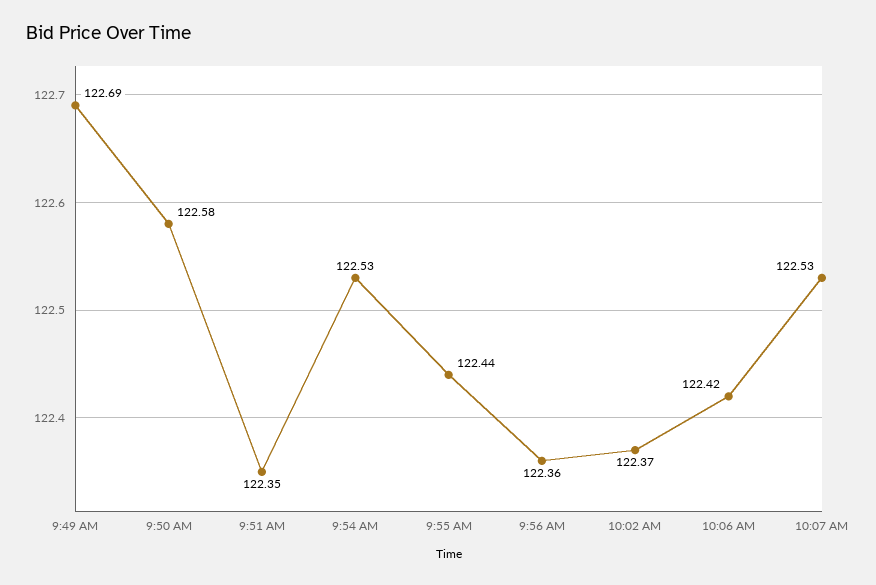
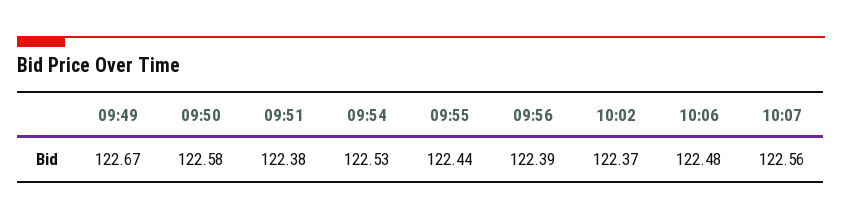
9:49 AM: 122.69 -> 122.67
9:51 AM: 122.35 -> 122.38
9:56 AM: 122.36 -> 122.39
10:06 AM: 122.42 -> 122.48
10:07 AM: 122.53 -> 122.56

